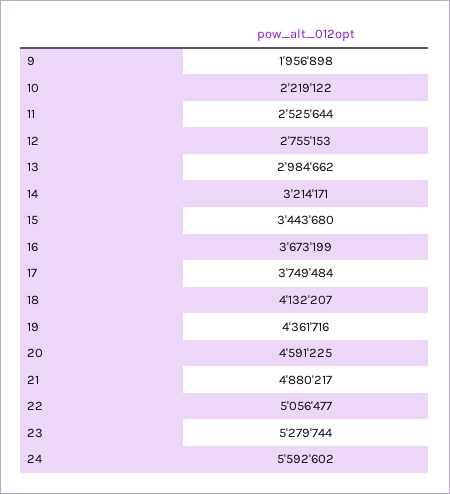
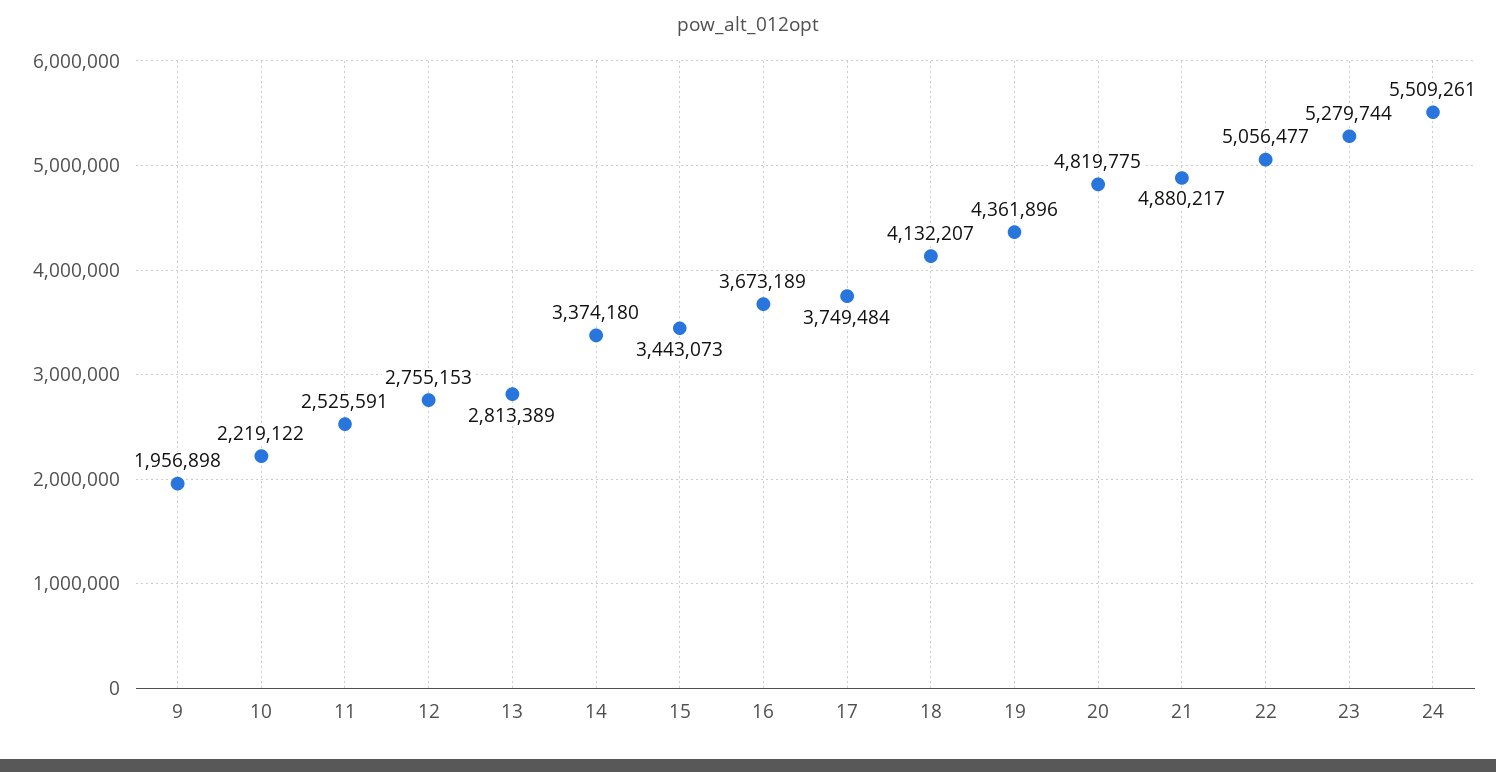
11: 2525644 -> 2525591
13: 2984662 -> 2813389
14: 3214171 -> 3374180
15: 3443680 -> 3443073
16: 3673199 -> 3673189
19: 4361716 -> 4361896
20: 4591225 -> 4819775
24: 5592602 -> 5509261

